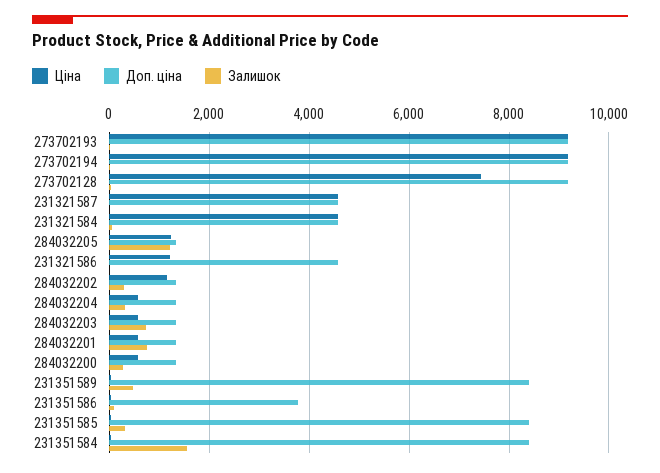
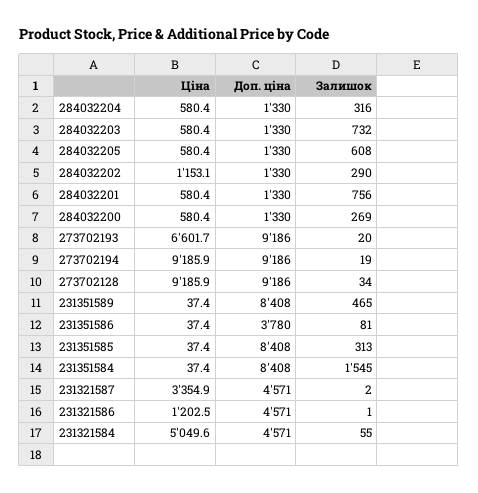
Ціна, 273702193: 9200 -> 6601.7
Ціна, 273702128: 7400 -> 9185.9
Ціна, 231321587: 4600 -> 3354.9
Ціна, 231321584: 4600 -> 5049.6
Ціна, 284032205: 1200 -> 580.4
Залишок, 284032205: 1200 -> 608

